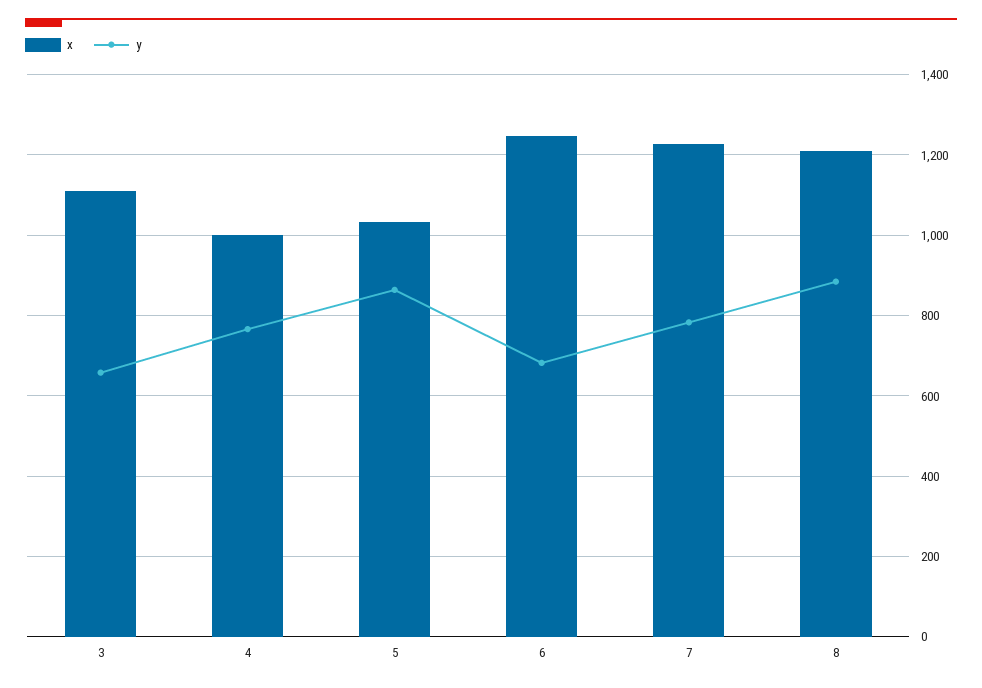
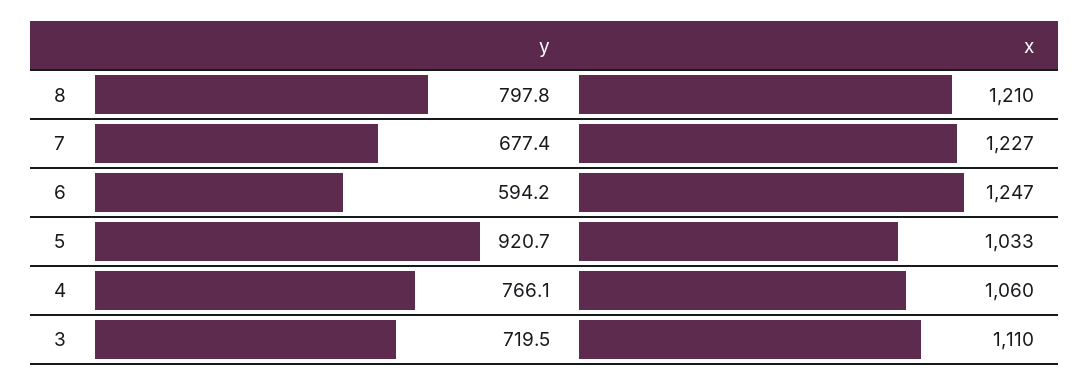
y, 3: 660 -> 719.5
x, 4: 1000 -> 1060
y, 5: 860 -> 920.7
y, 6: 680 -> 594.2
y, 7: 780 -> 677.4
y, 8: 880 -> 797.8

